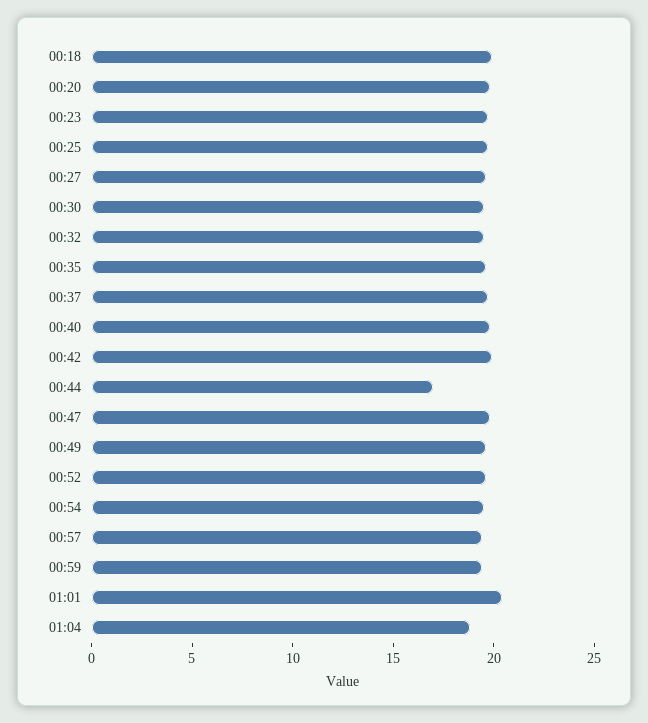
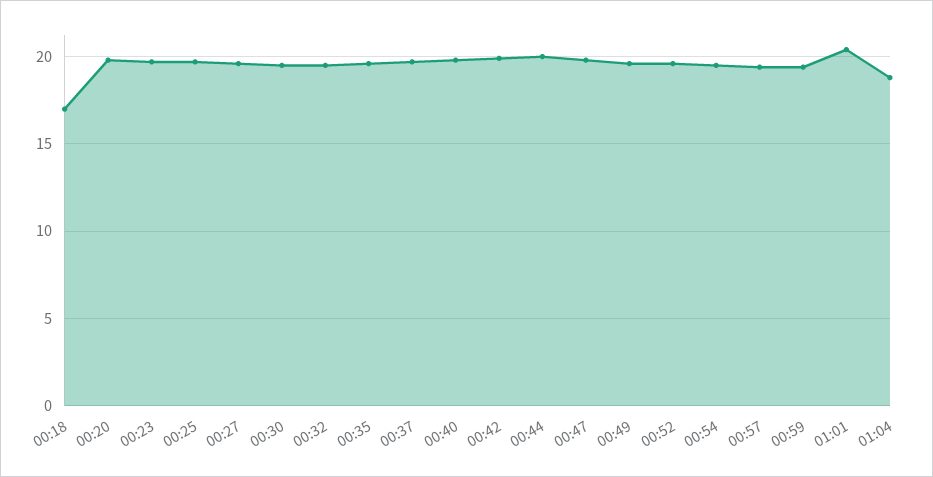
00:18: 20 -> 17
00:44: 17 -> 20

